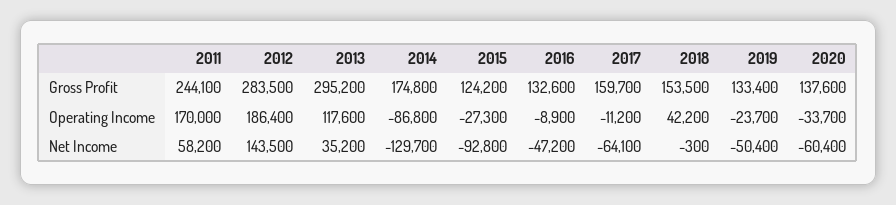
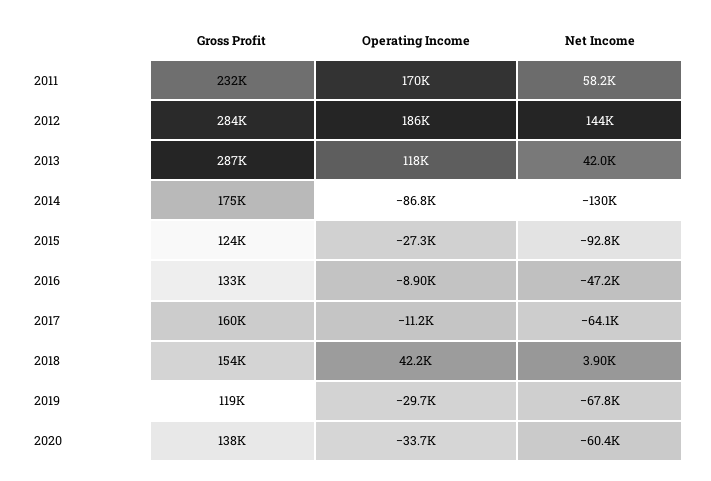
2011, Gross Profit: 244100 -> 232000
2013, Gross Profit: 295200 -> 287000
2019, Gross Profit: 133400 -> 119000
2019, Operating Income: -23700 -> -29700
2013, Net Income: 35200 -> 42000
2018, Net Income: -300 -> 3900
2019, Net Income: -50400 -> -67800

